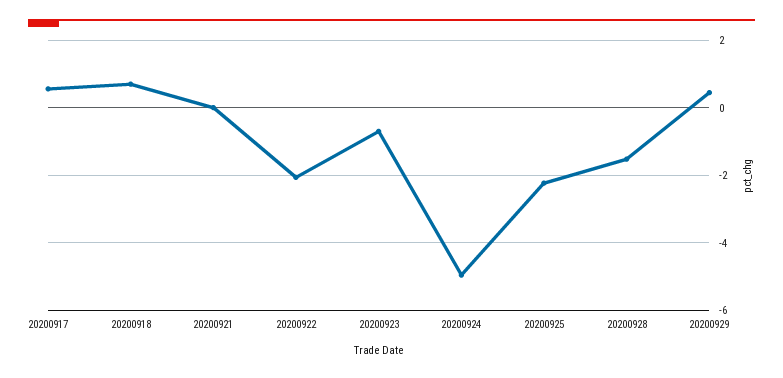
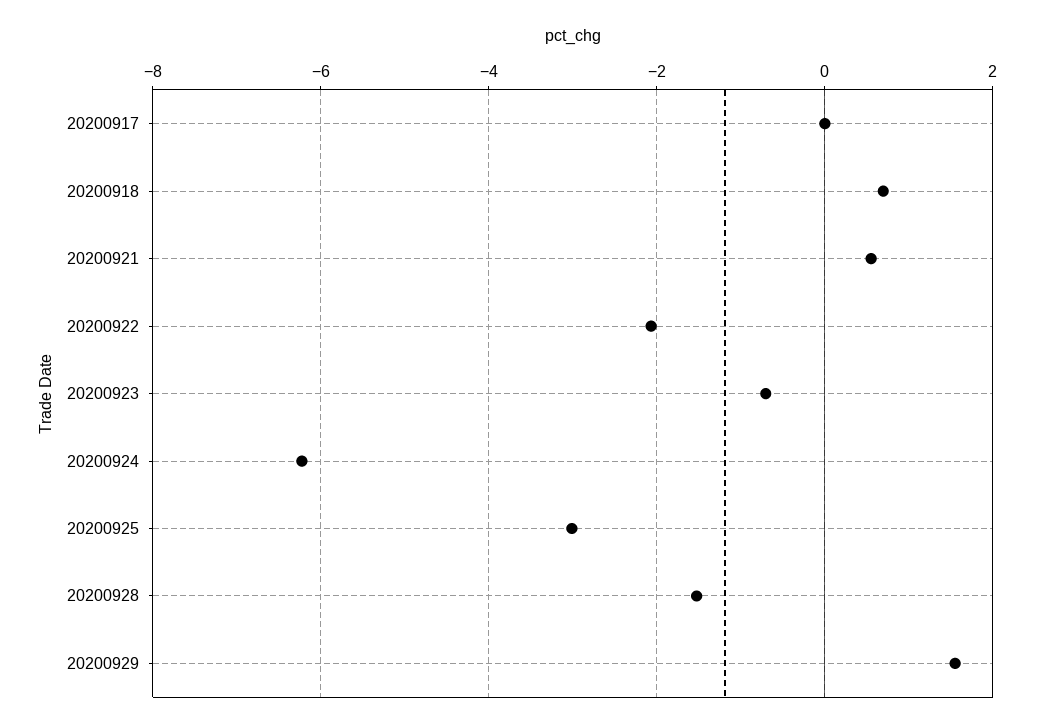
20200917: 0.6 -> 0
20200921: 0 -> 0.6
20200924: -5 -> -6.2
20200925: -2.2 -> -3
20200929: 0.4 -> 1.6

